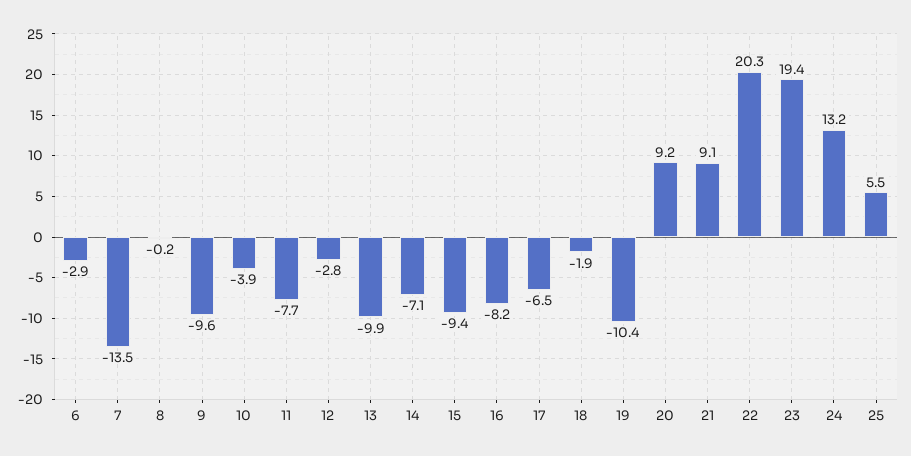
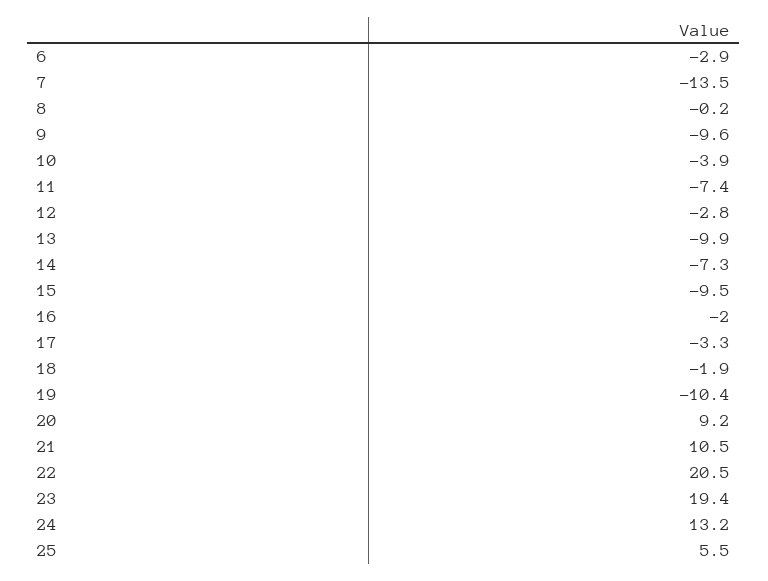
11: -7.7 -> -7.4
14: -7.1 -> -7.3
15: -9.4 -> -9.5
16: -8.2 -> -2
17: -6.5 -> -3.3
21: 9.1 -> 10.5
22: 20.3 -> 20.5

